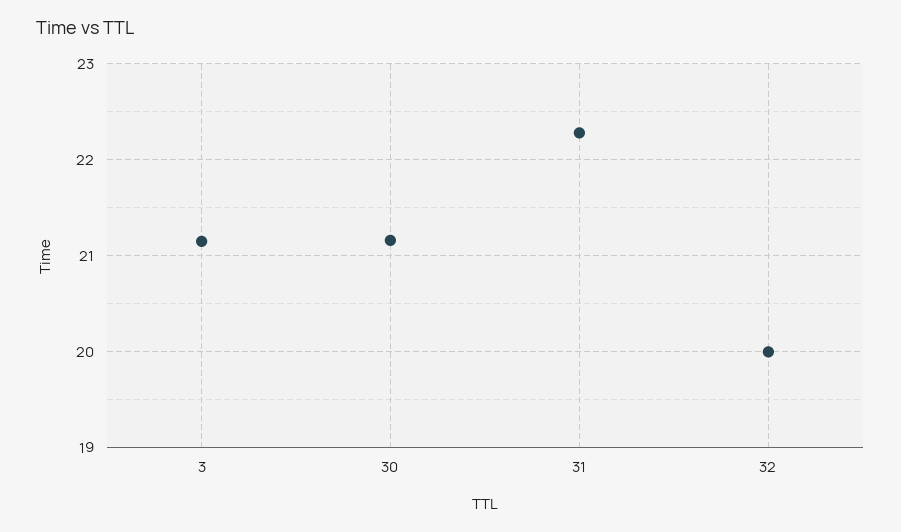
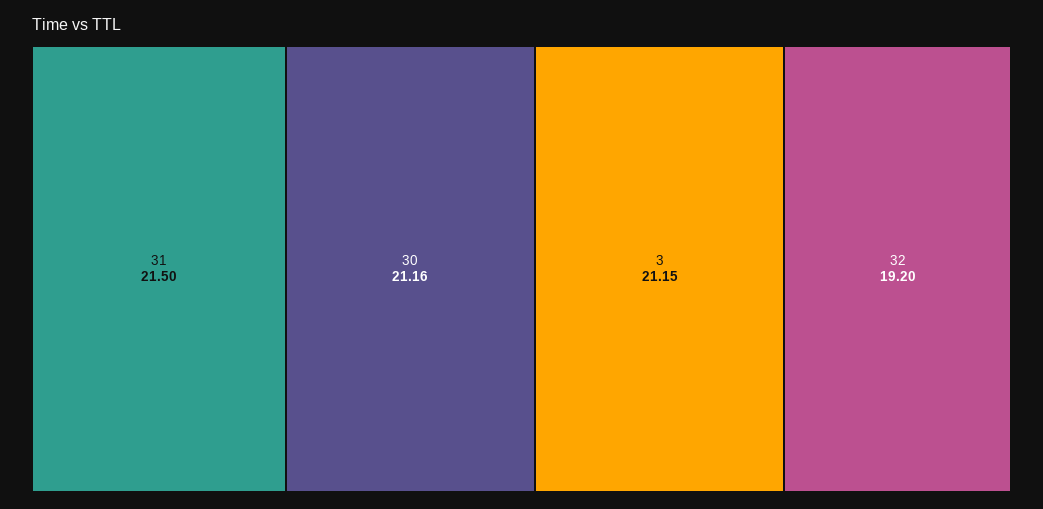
31: 22.3 -> 21.5
32: 20 -> 19.2

